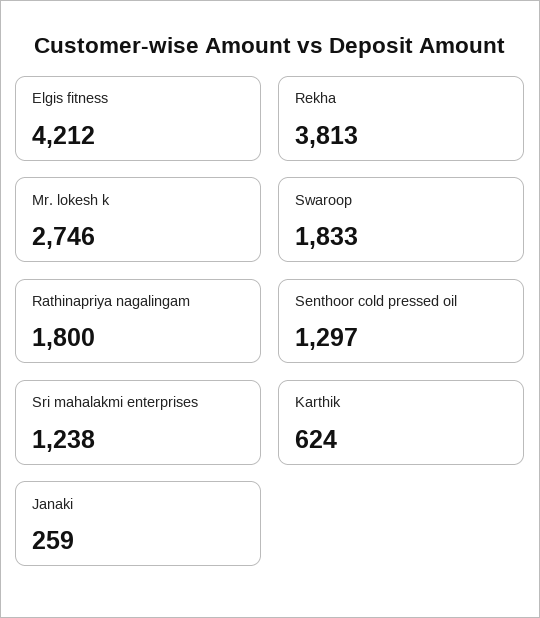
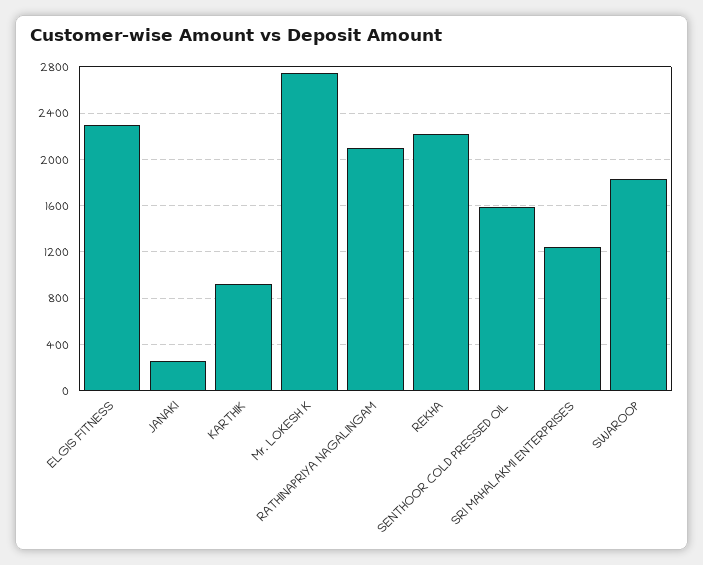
Elgis fitness: 4212 -> 2300
Rekha: 3813 -> 2200
Rathinapriya nagalingam: 1800 -> 2100
Senthoor cold pressed oil: 1297 -> 1600
Karthik: 624 -> 900

